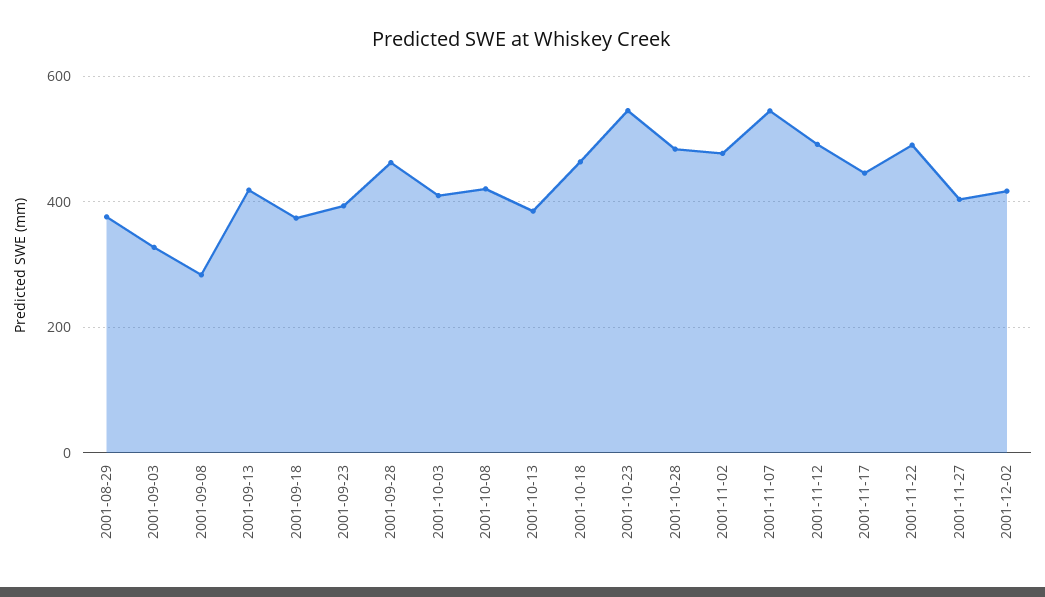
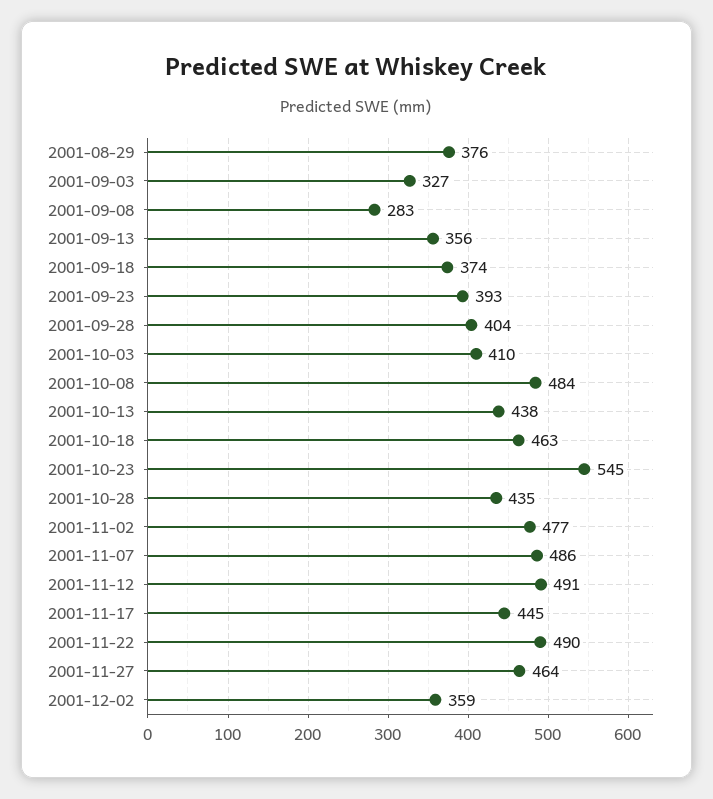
2001-09-13: 420 -> 356
2001-09-28: 460 -> 404
2001-10-08: 420 -> 484
2001-10-13: 380 -> 438
2001-10-28: 480 -> 435
2001-11-07: 540 -> 486
2001-11-27: 400 -> 464
2001-12-02: 420 -> 359

